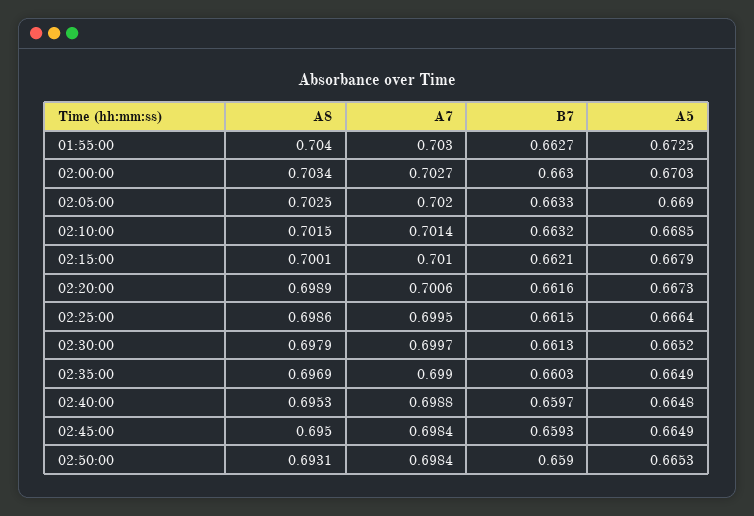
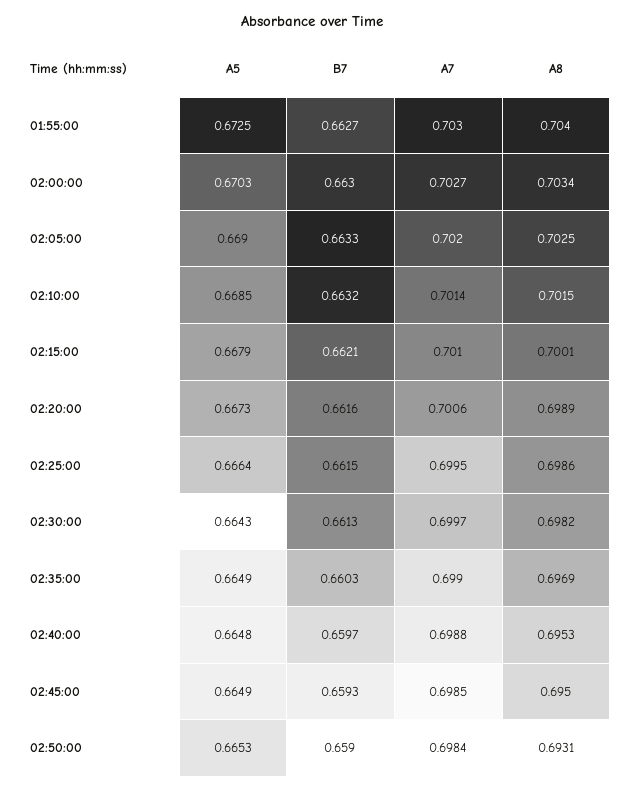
A8, 02:30:00: 0.6979 -> 0.6982
A5, 02:30:00: 0.6652 -> 0.6643
A7, 02:45:00: 0.6984 -> 0.6985

